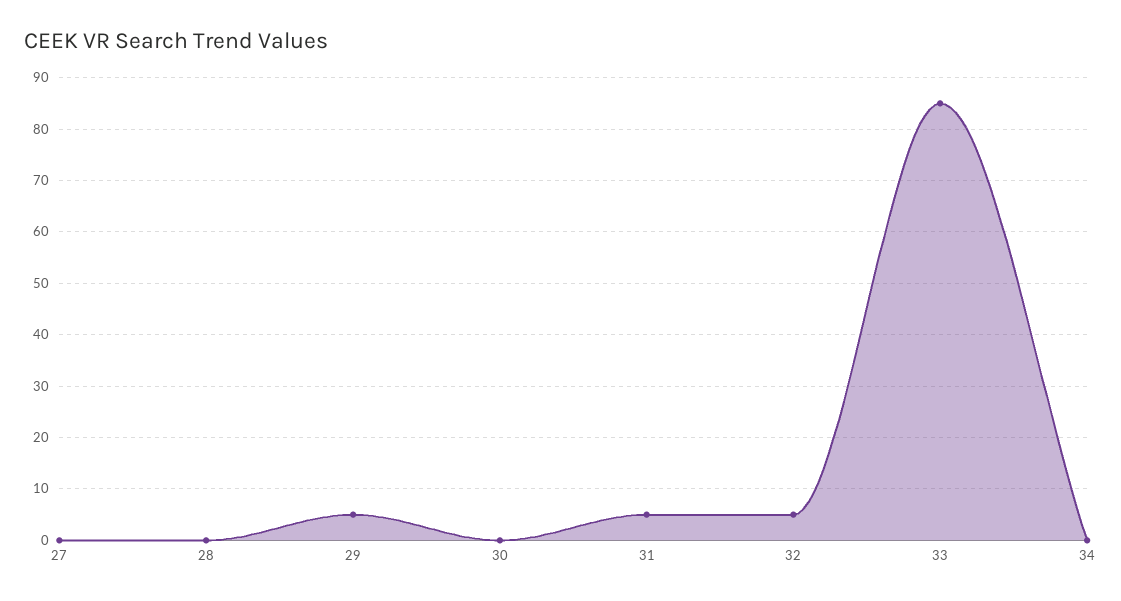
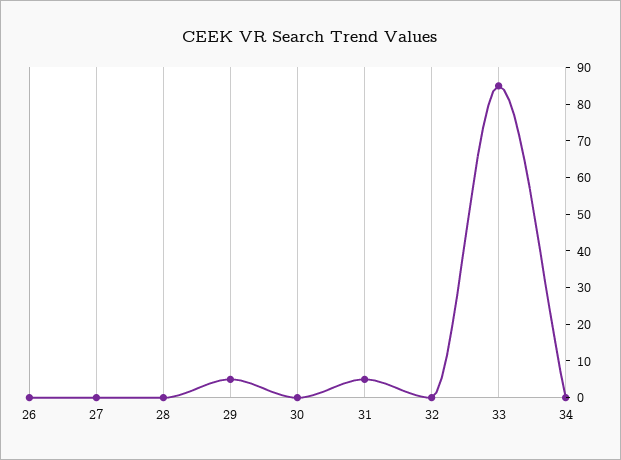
32: 5 -> 0
26: none -> 0

